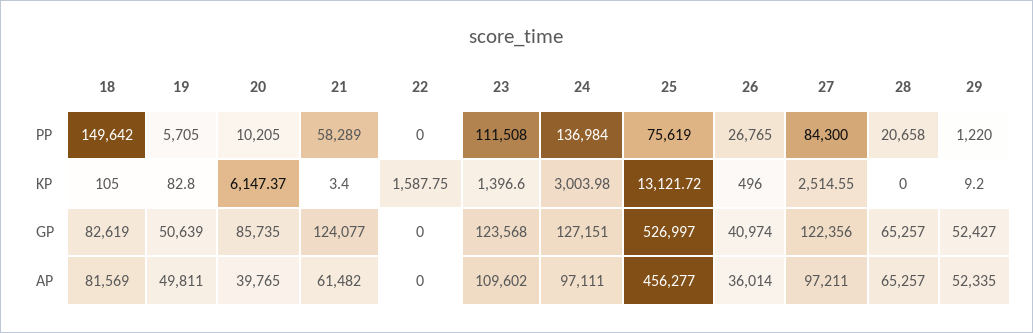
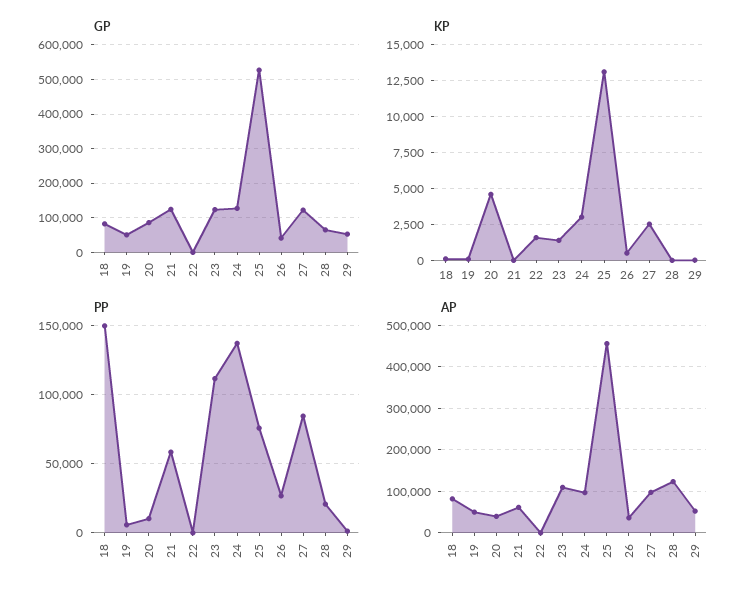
KP, 20: 6147.37 -> 4500
AP, 28: 65257 -> 120000

